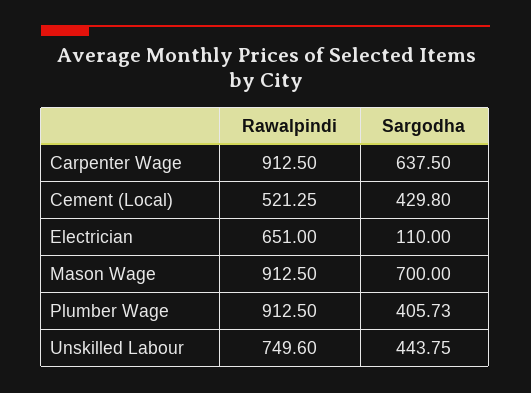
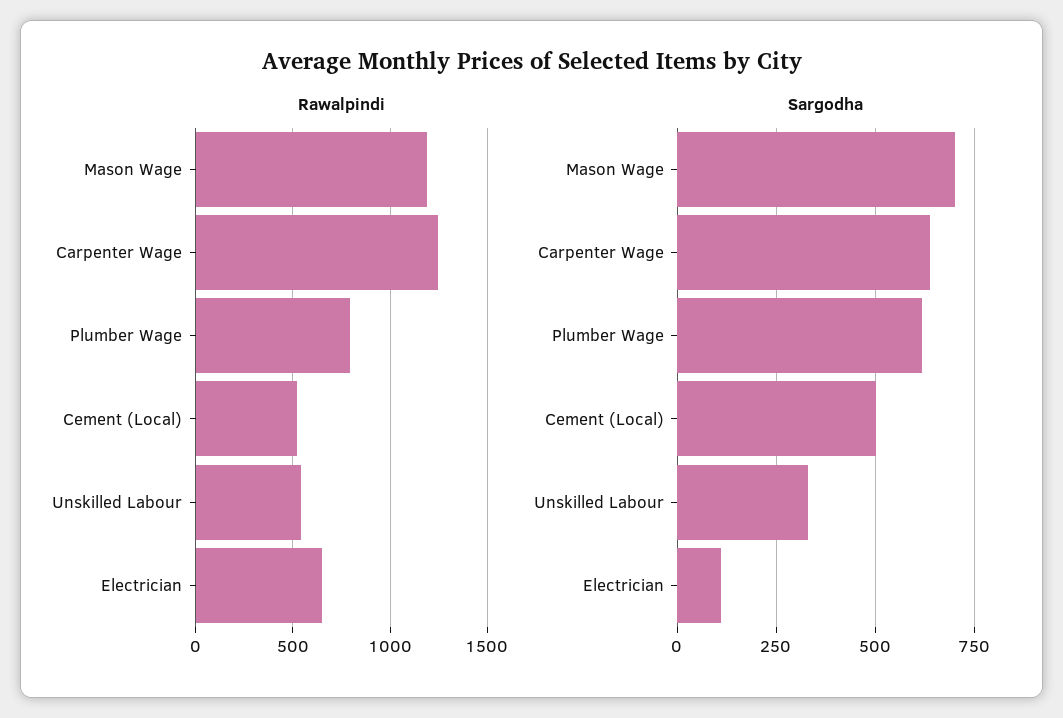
Rawalpindi, Carpenter Wage: 912.5 -> 1250
Sargodha, Cement (Local): 429.8 -> 500
Rawalpindi, Mason Wage: 912.5 -> 1200
Rawalpindi, Plumber Wage: 912.5 -> 800
Sargodha, Plumber Wage: 405.73 -> 625
Rawalpindi, Unskilled Labour: 749.6 -> 550
Sargodha, Unskilled Labour: 443.75 -> 325

